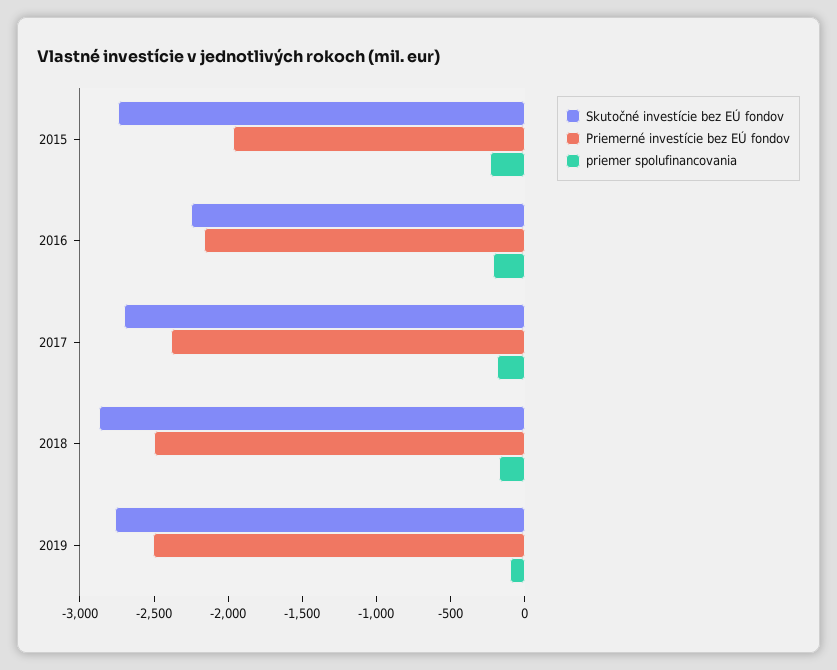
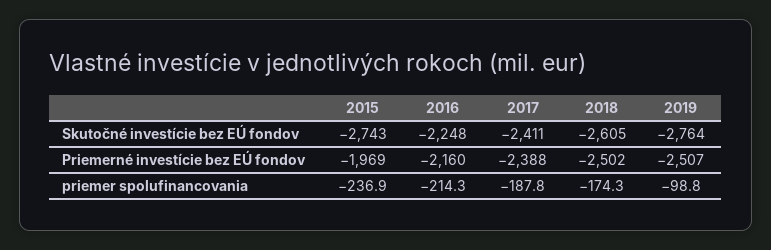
Skutočné investície bez EÚ fondov, 2017: -2700 -> -2411
Skutočné investície bez EÚ fondov, 2018: -2900 -> -2605

